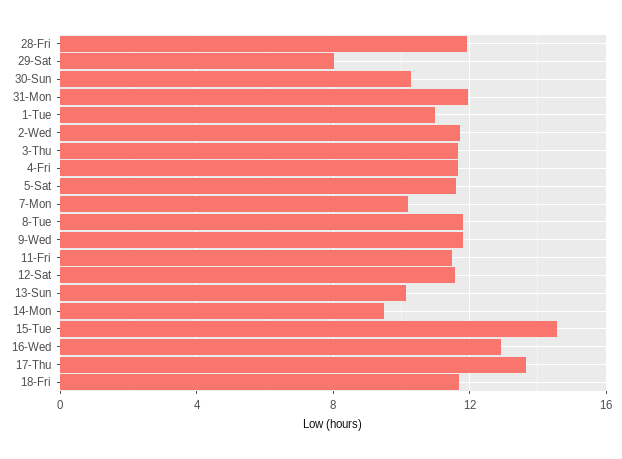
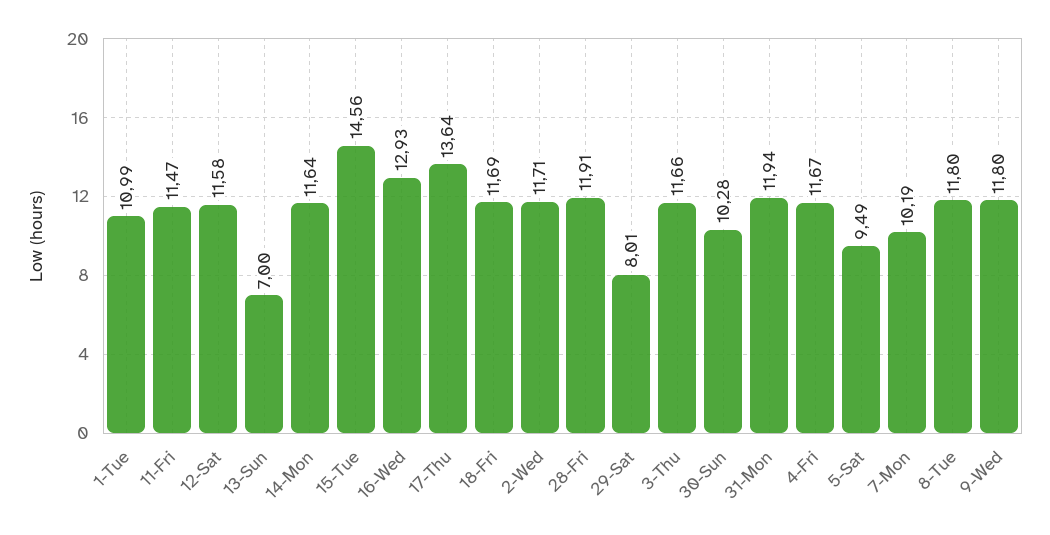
5-Sat: 11.5 -> 9.49
13-Sun: 10 -> 7
14-Mon: 9.5 -> 11.64

